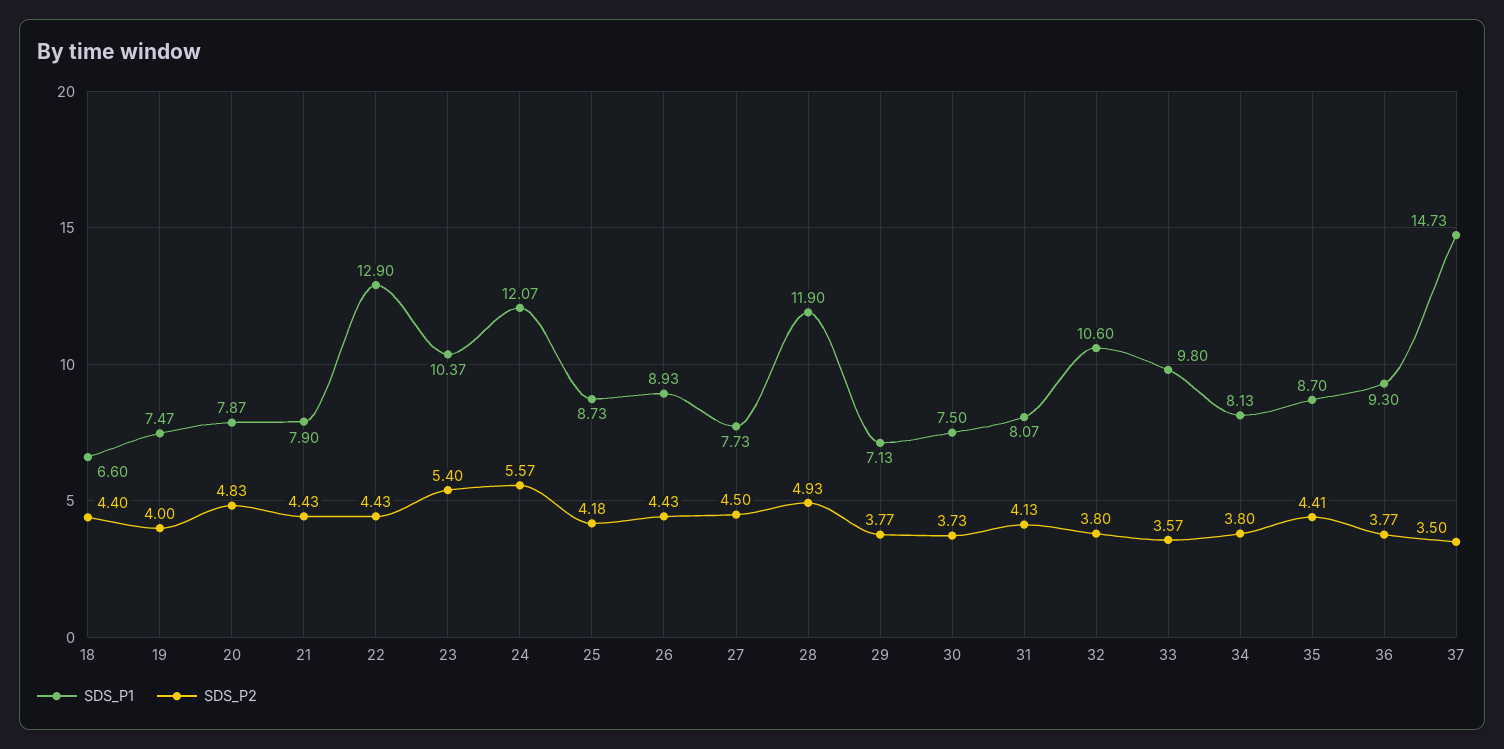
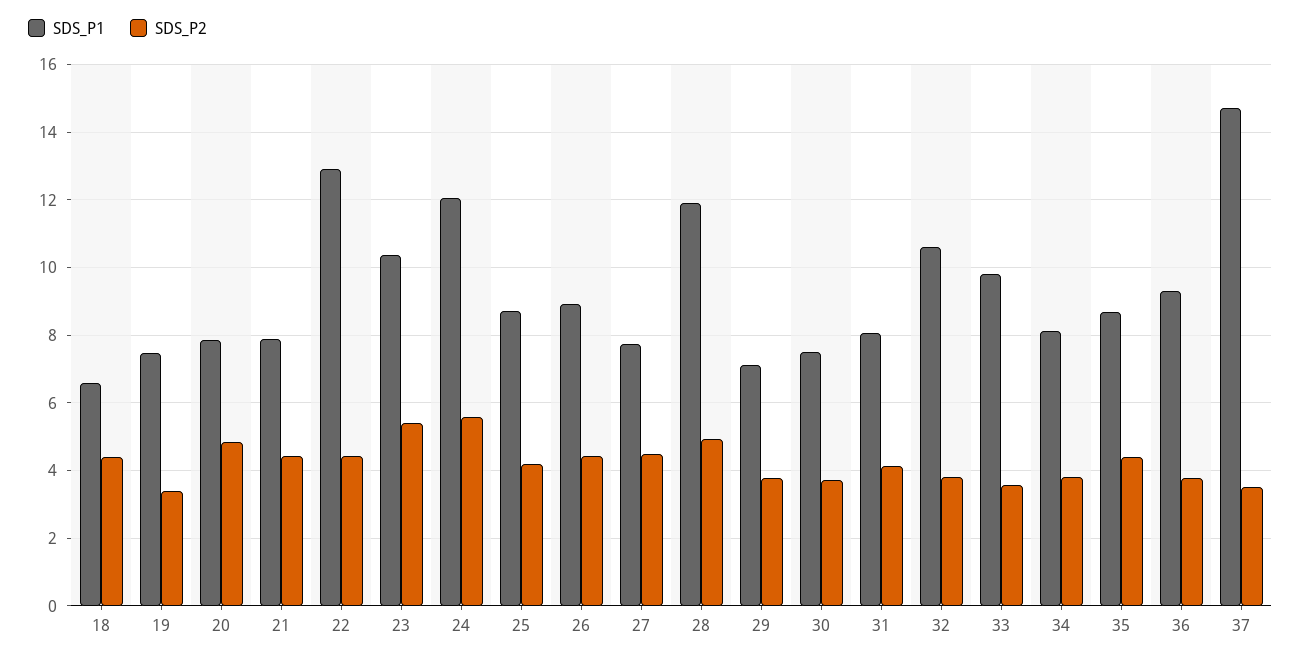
SDS_P2, 19: 4 -> 3.4

